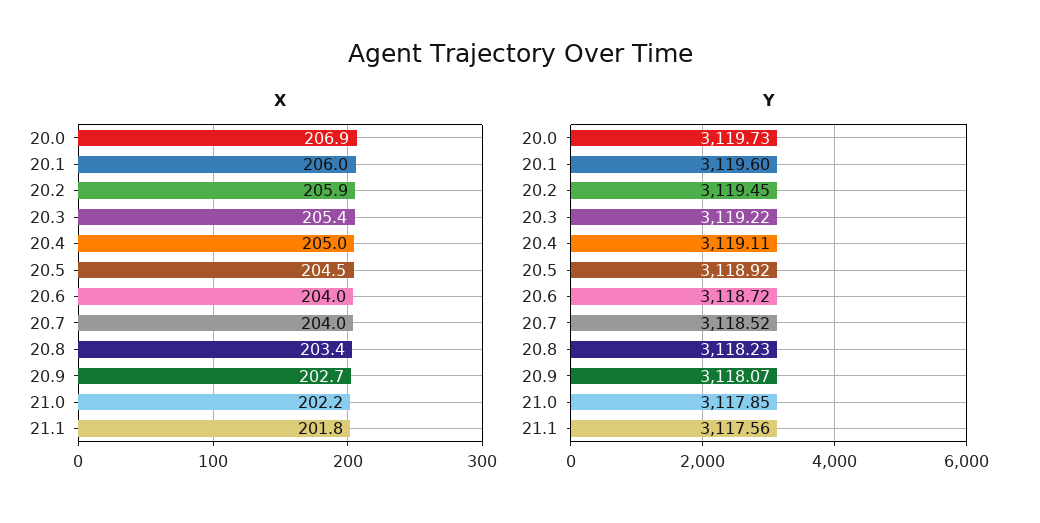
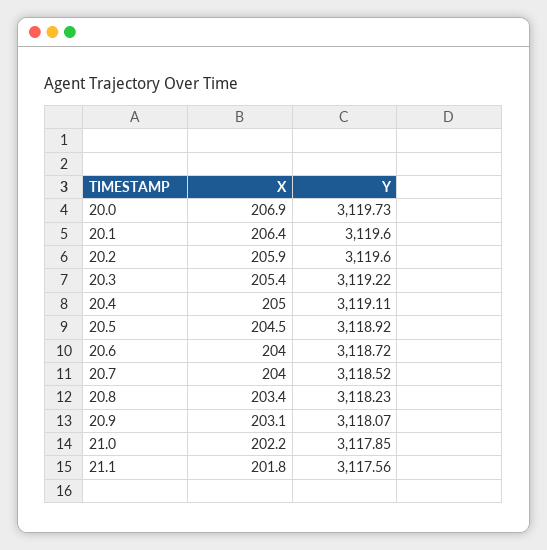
X, 20.1: 206 -> 206.4
X, 20.9: 202.7 -> 203.1
Y, 20.2: 3119.45 -> 3119.6

